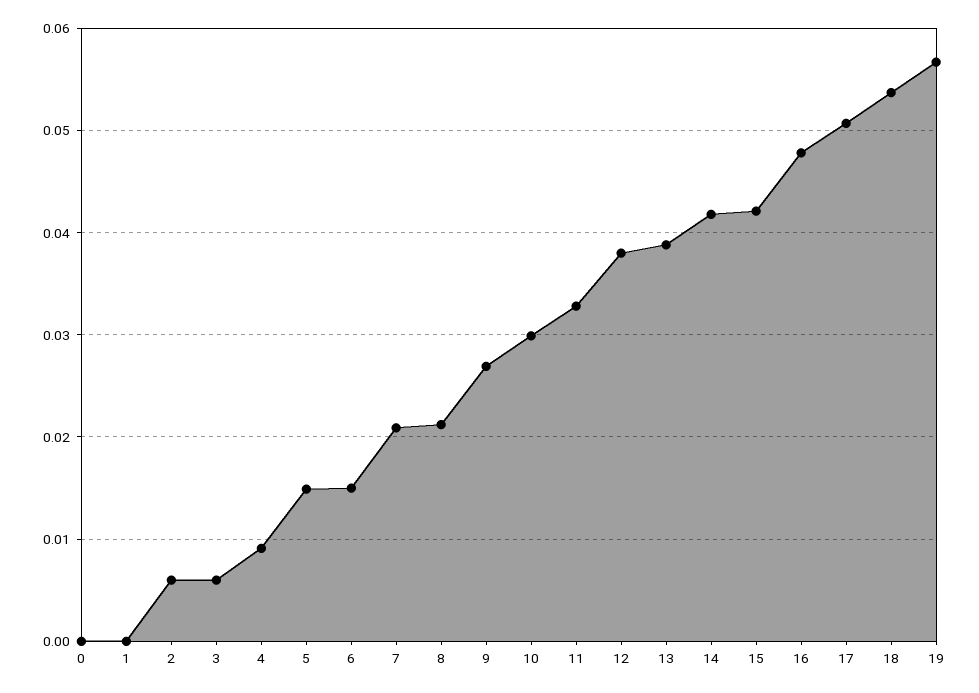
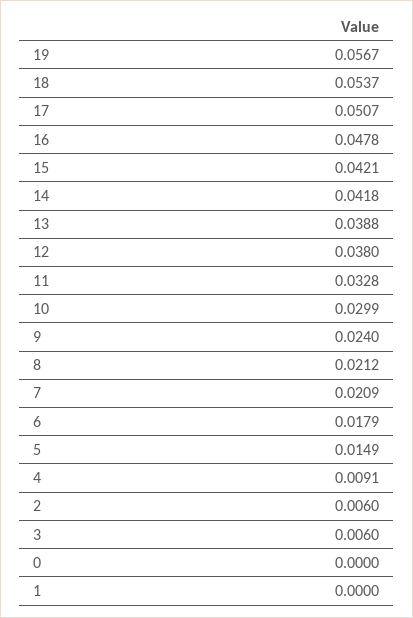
6: 0.015 -> 0.0179
9: 0.027 -> 0.024

